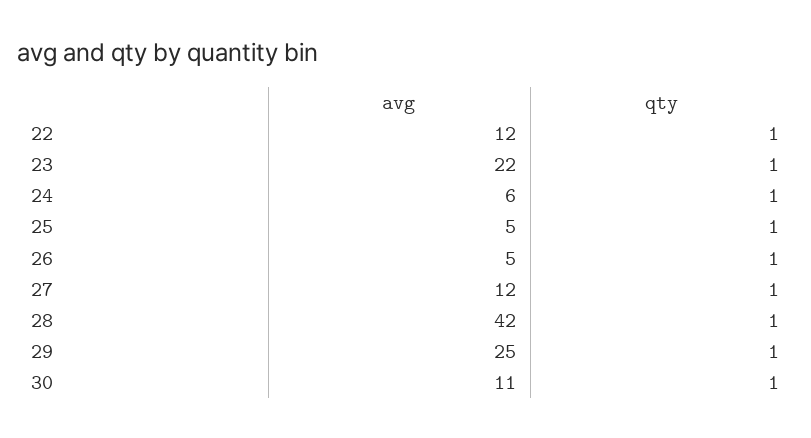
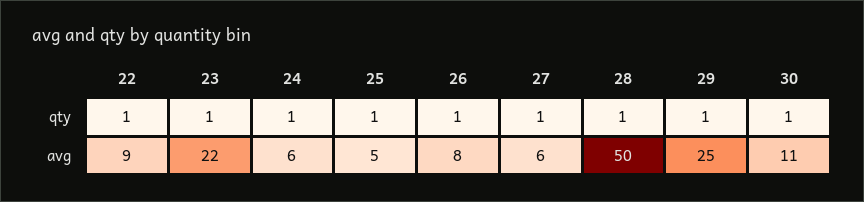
avg, 22: 12 -> 9
avg, 26: 5 -> 8
avg, 27: 12 -> 6
avg, 28: 42 -> 50

